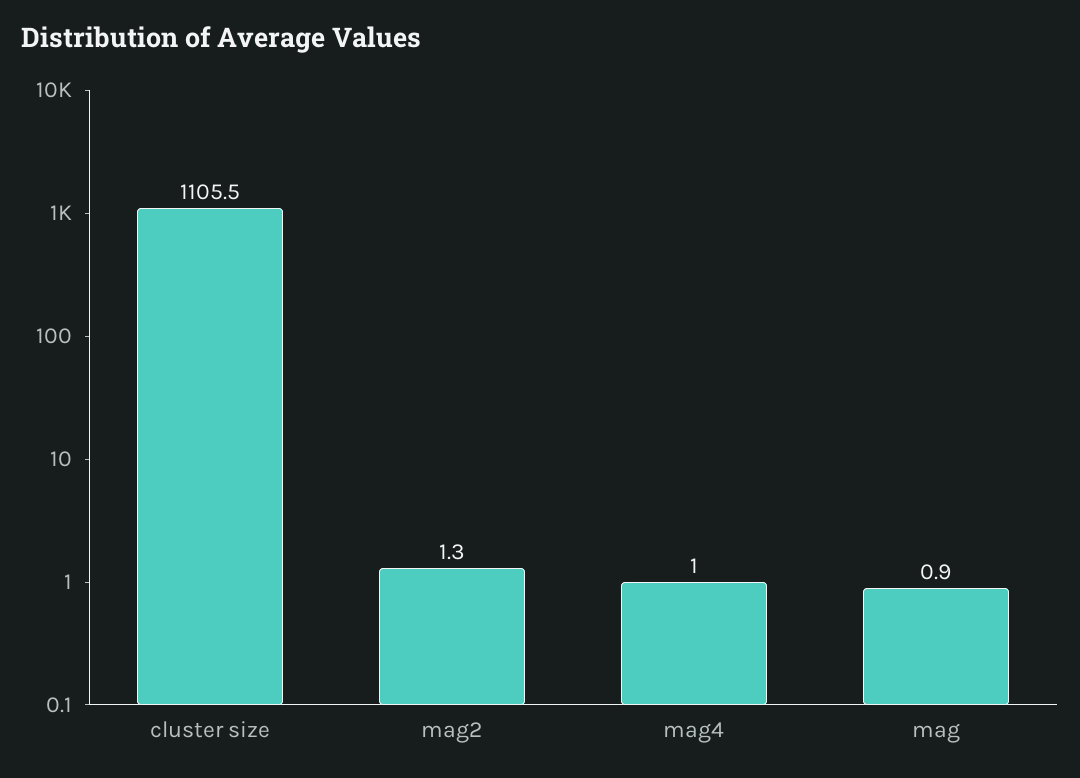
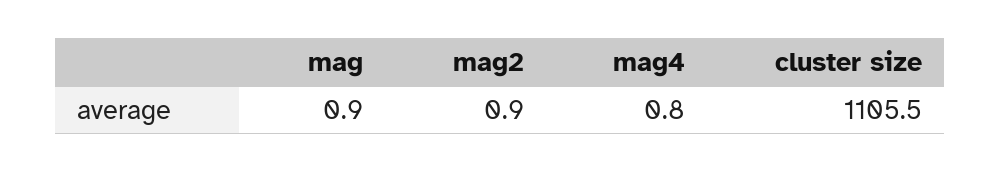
mag2: 1.3 -> 0.9
mag4: 1 -> 0.8

